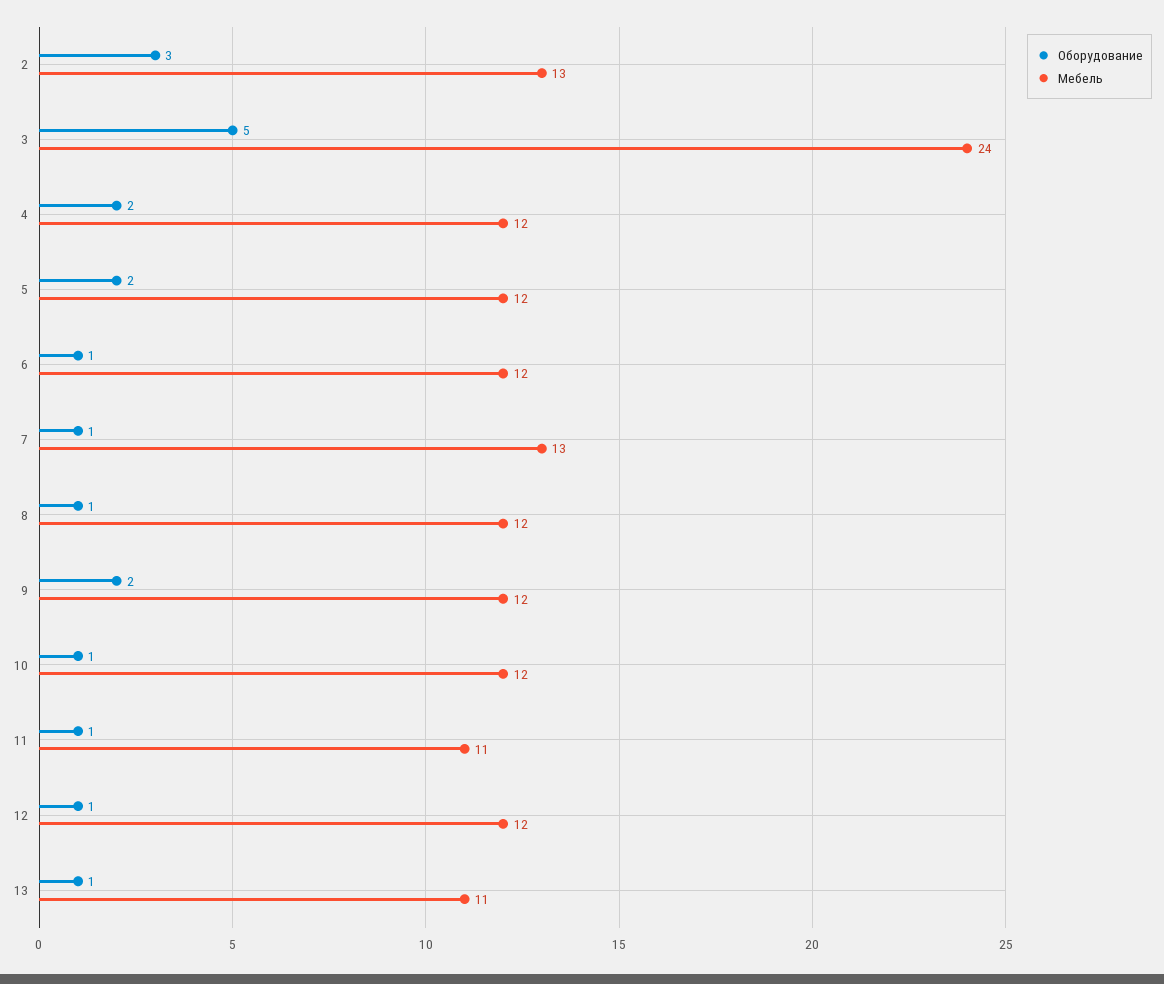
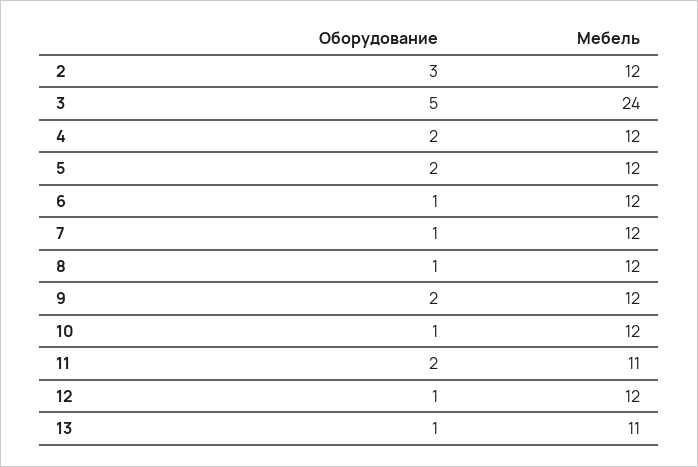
Мебель, 2: 13 -> 12
Мебель, 7: 13 -> 12
Оборудование, 11: 1 -> 2

